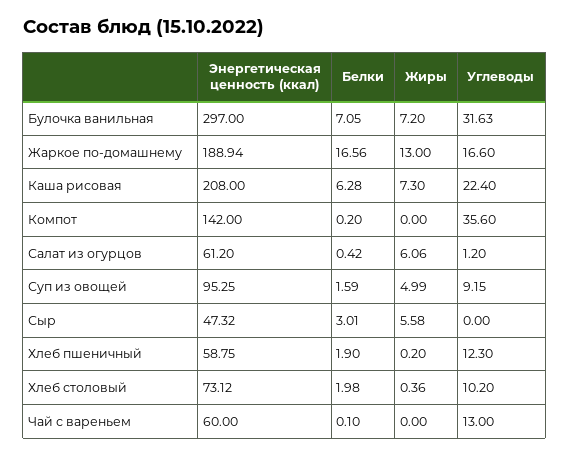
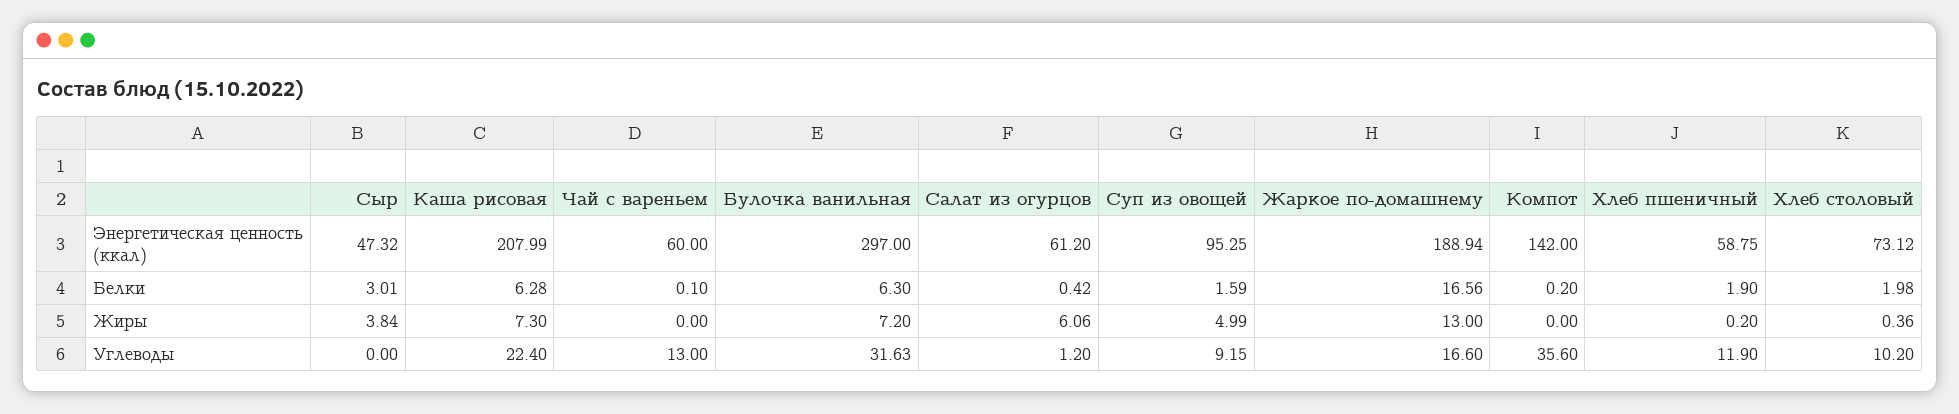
Белки, Булочка ванильная: 7.05 -> 6.3
Энергетическая ценность (ккал), Каша рисовая: 208 -> 207.99
Жиры, Сыр: 5.58 -> 3.84
Углеводы, Хлеб пшеничный: 12.3 -> 11.9

